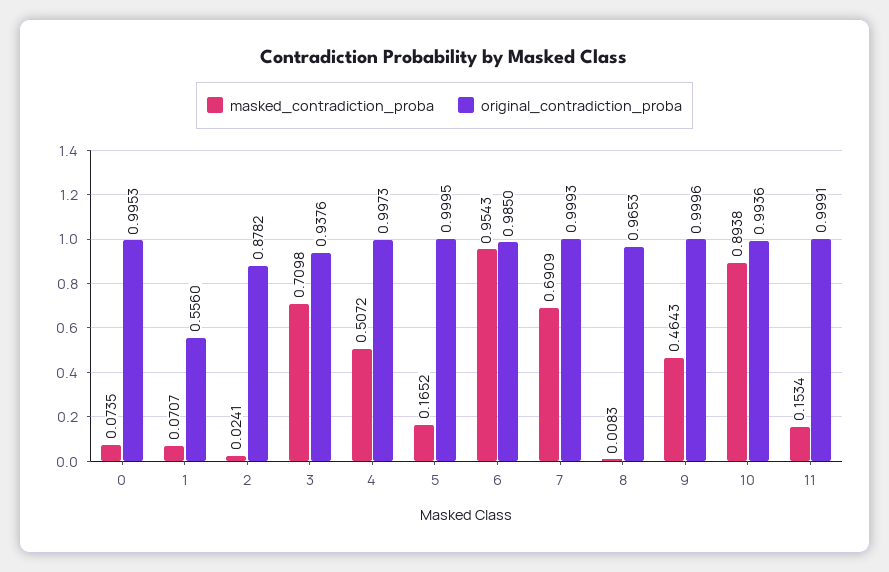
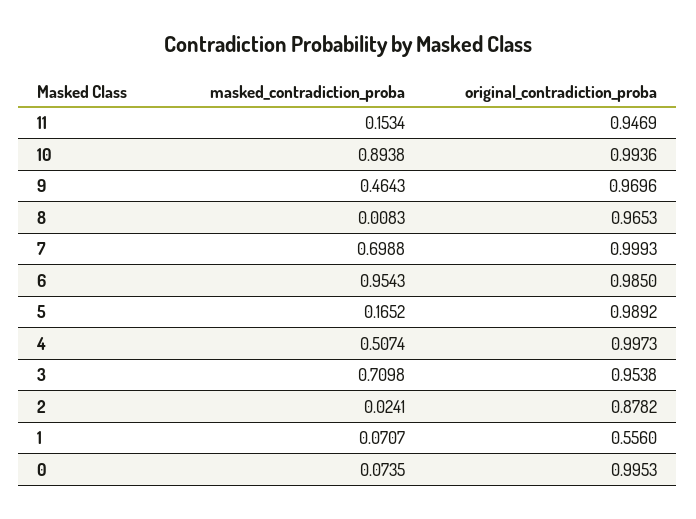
original_contradiction_proba, 3: 0.9376 -> 0.9538
masked_contradiction_proba, 4: 0.5072 -> 0.5074
original_contradiction_proba, 5: 0.9995 -> 0.9892
masked_contradiction_proba, 7: 0.6909 -> 0.6988
original_contradiction_proba, 9: 0.9996 -> 0.9696
original_contradiction_proba, 11: 0.9991 -> 0.9469

